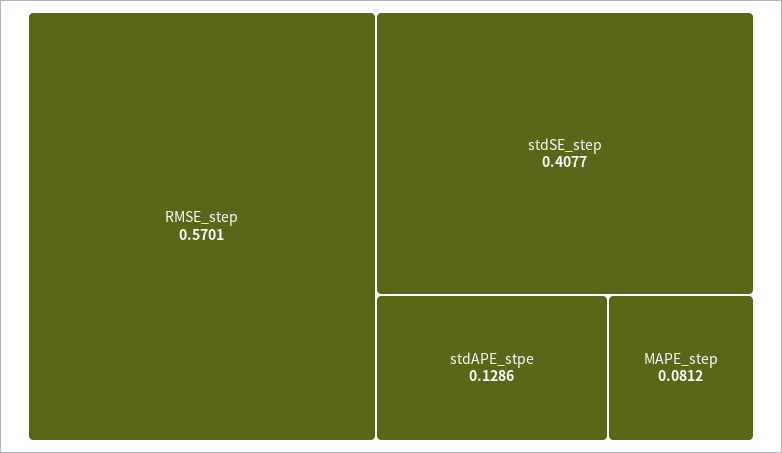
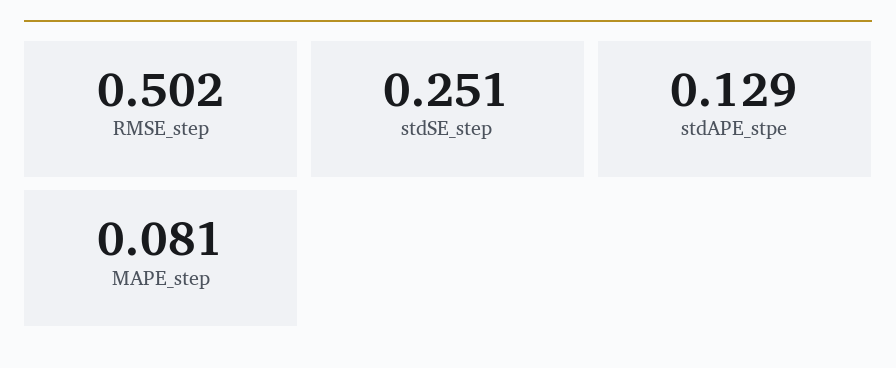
RMSE_step: 0.5701 -> 0.502
stdSE_step: 0.4077 -> 0.251

